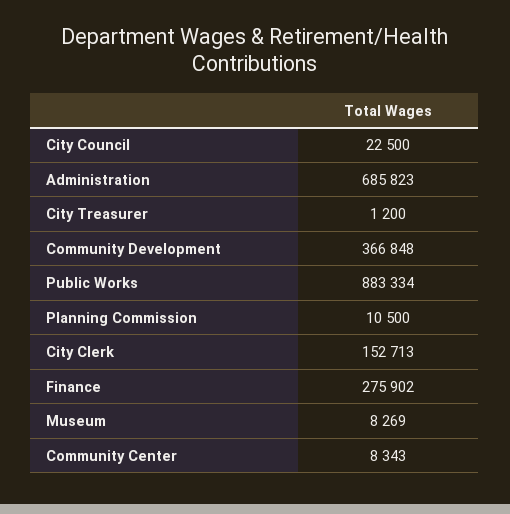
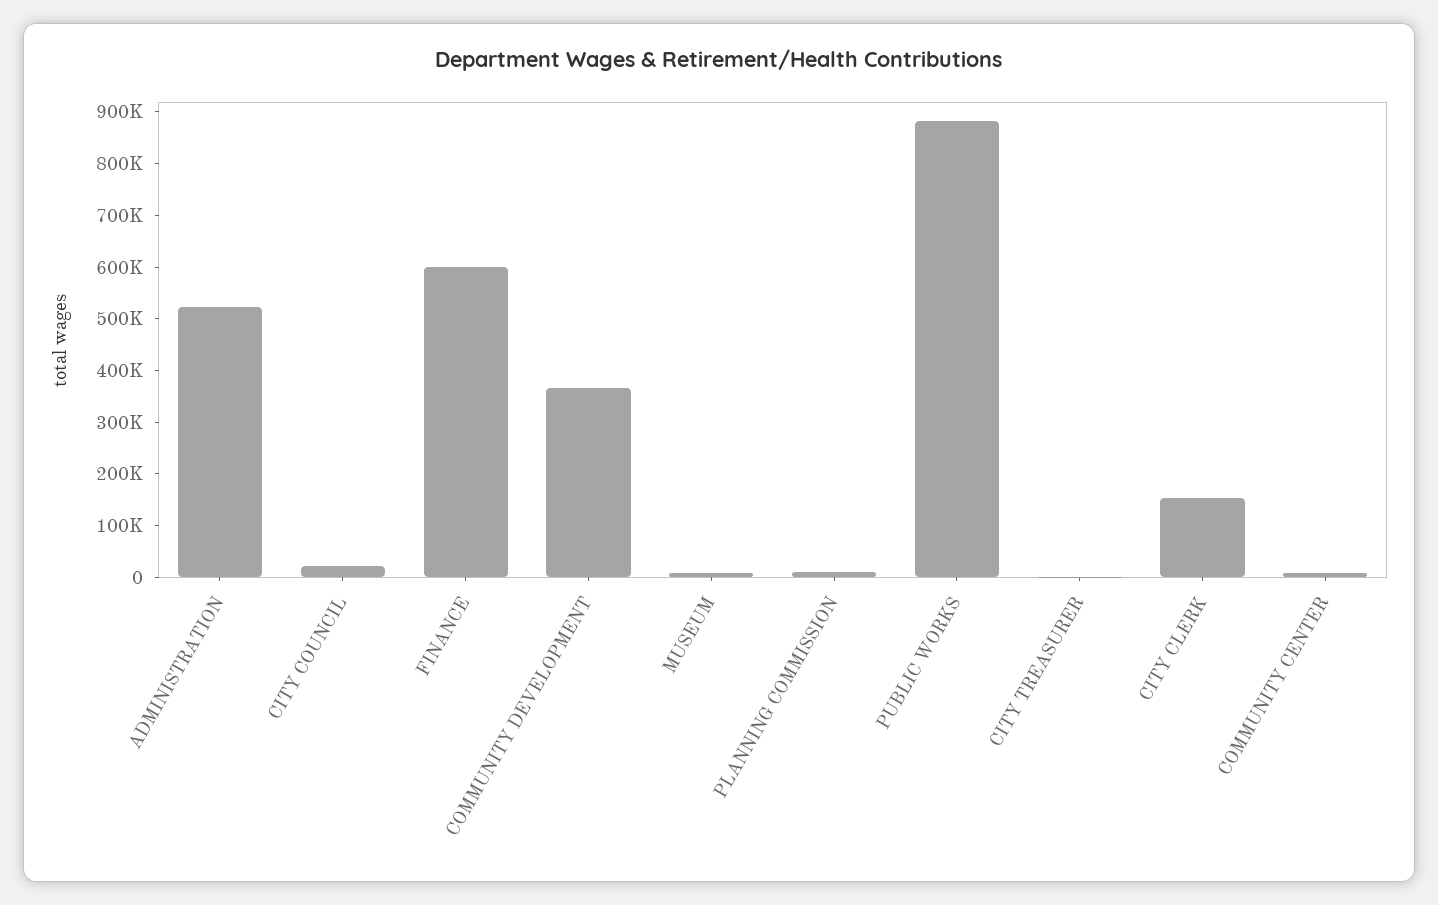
Administration: 685823 -> 520000
Finance: 275902 -> 600000

